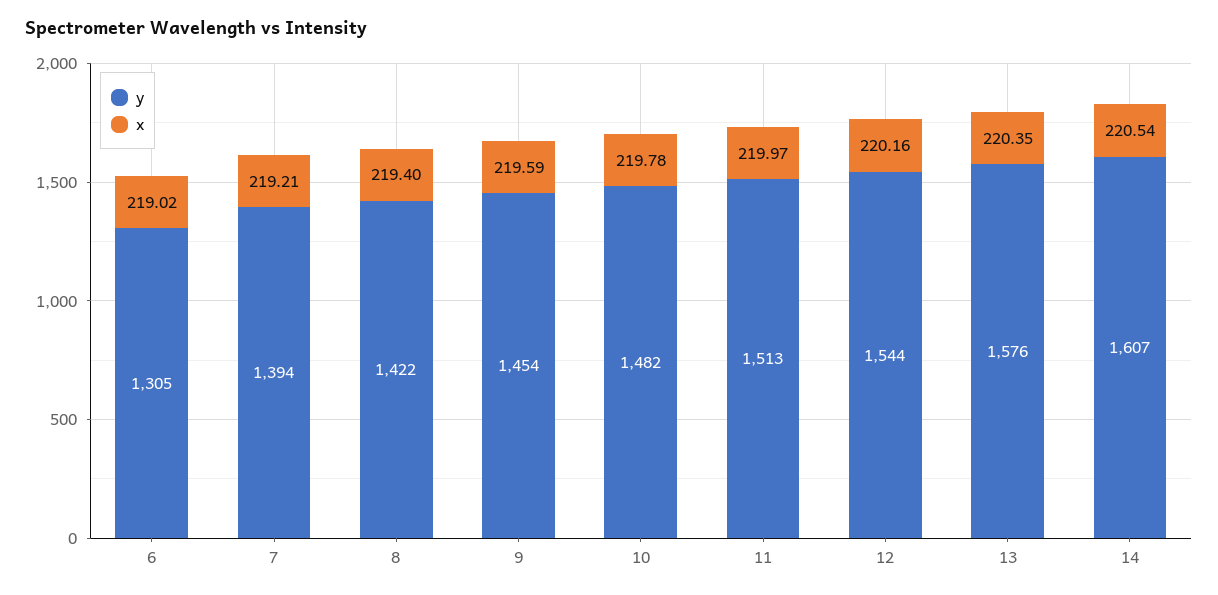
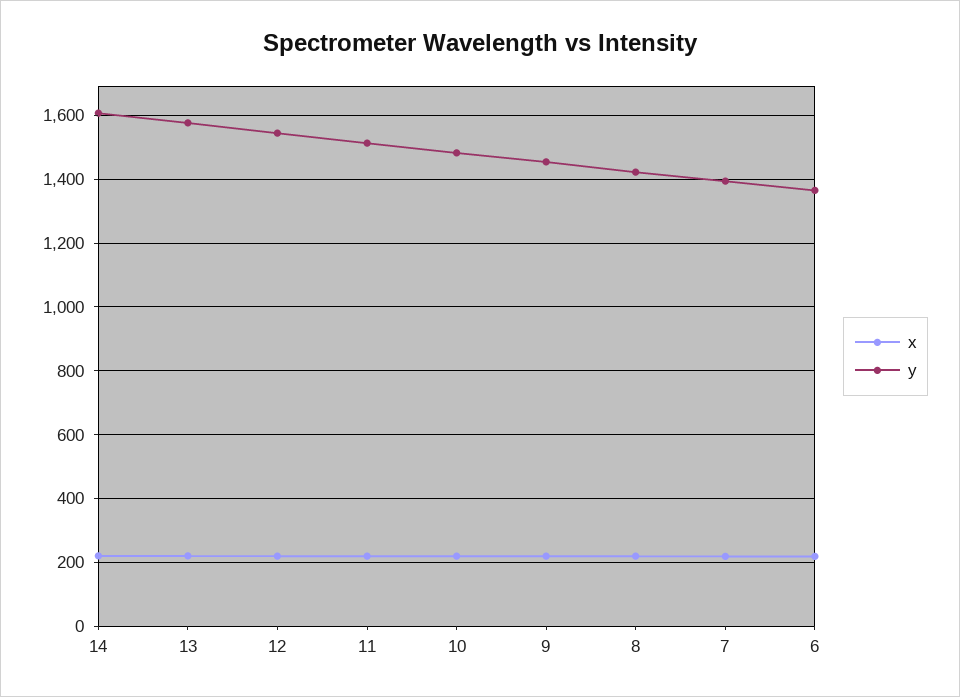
y, 6: 1305 -> 1360

